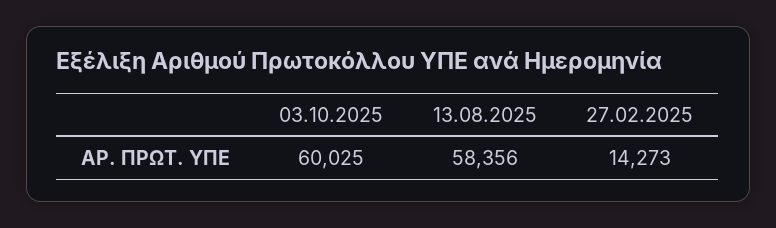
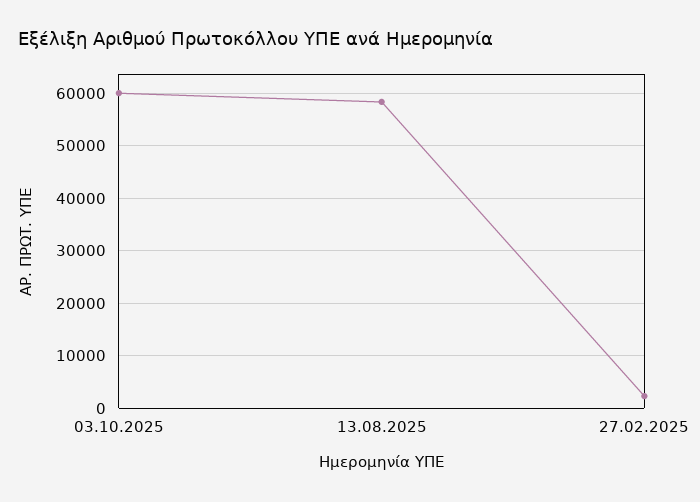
27.02.2025: 14273 -> 2000

